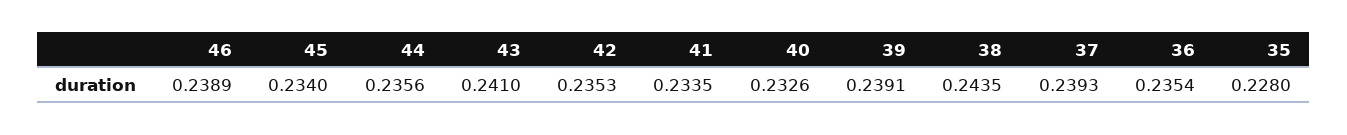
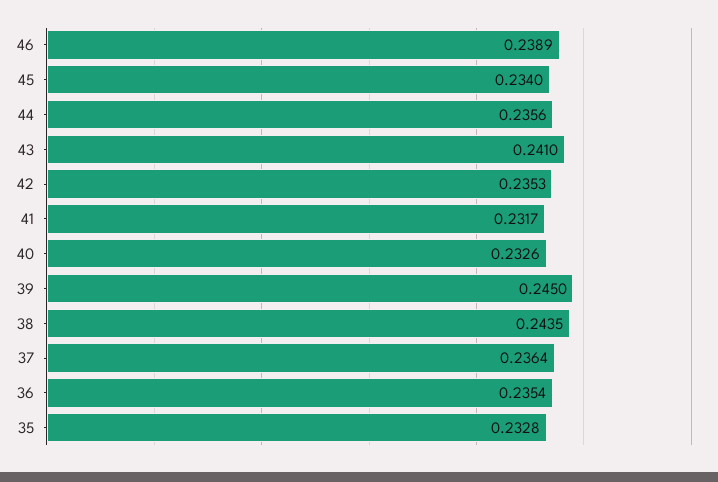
41: 0.2335 -> 0.2317
39: 0.2391 -> 0.245
37: 0.2393 -> 0.2364
35: 0.228 -> 0.2328

